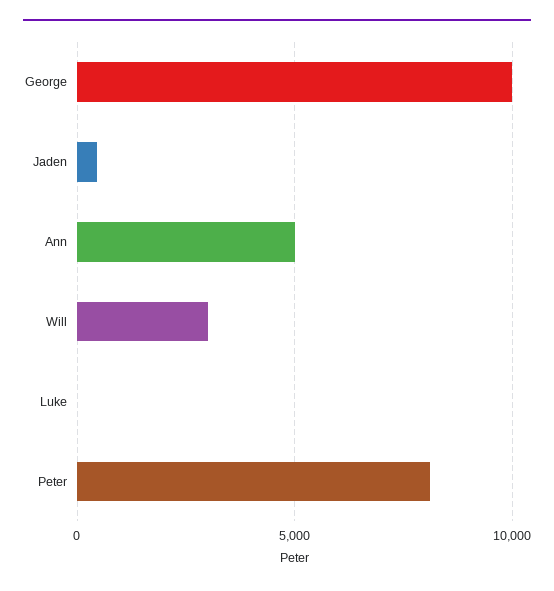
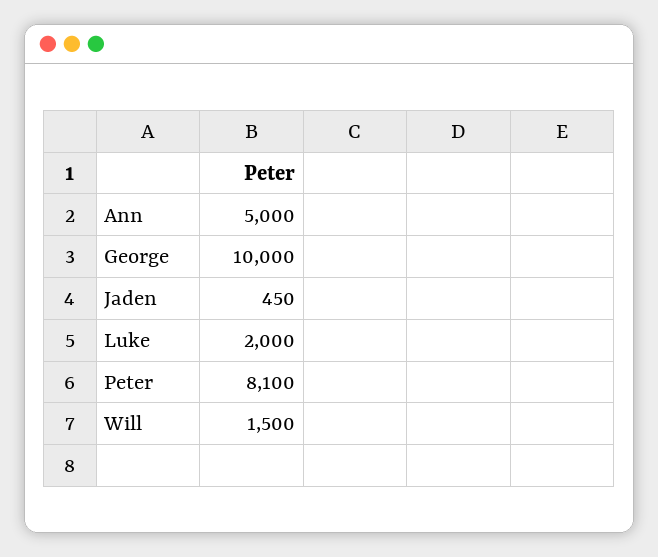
Will: 3000 -> 1500
Luke: 0 -> 2000

